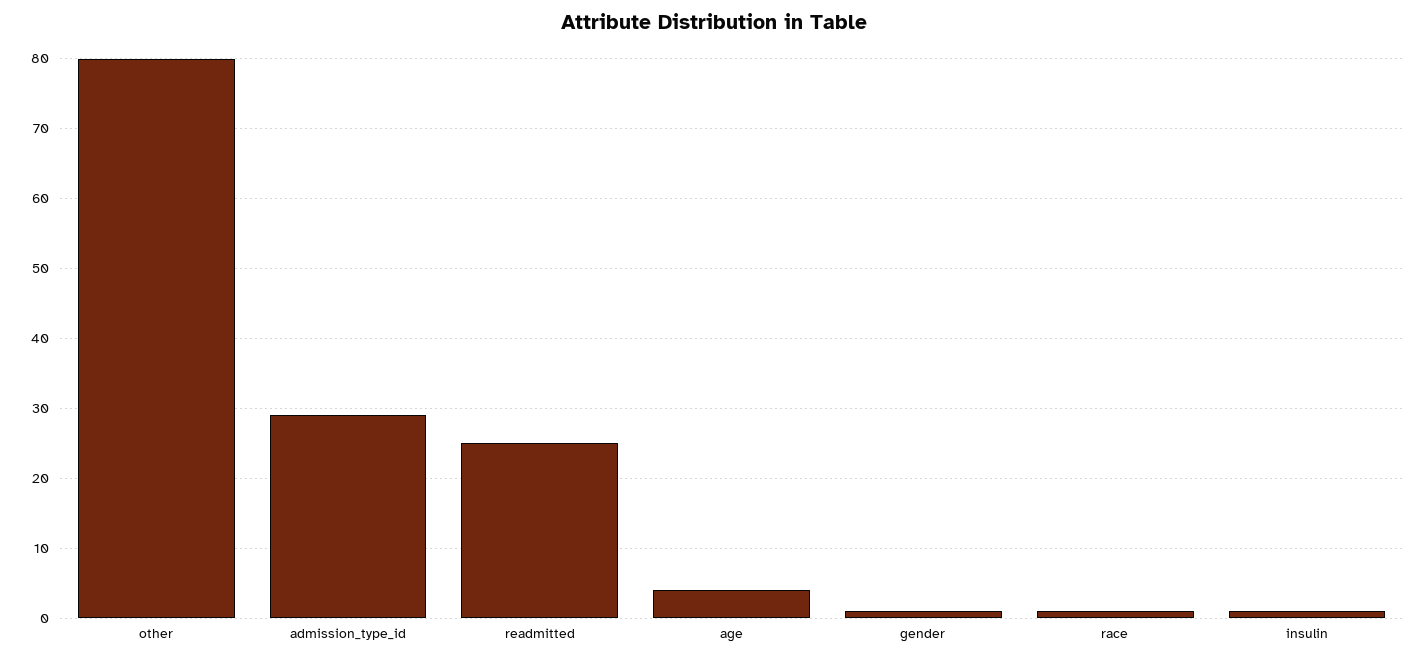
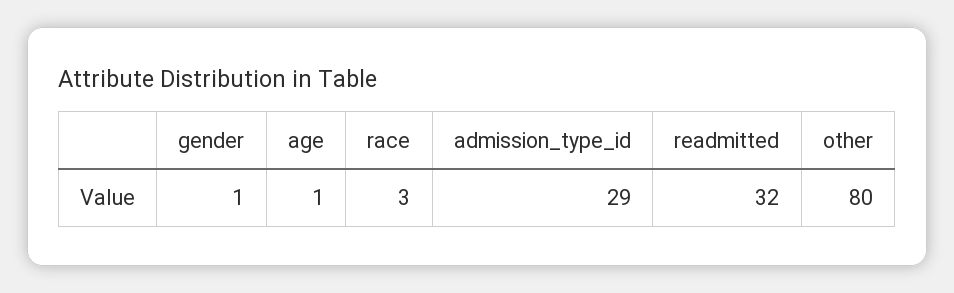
readmitted: 25 -> 32
age: 4 -> 1
race: 1 -> 3
insulin: 1 -> none

